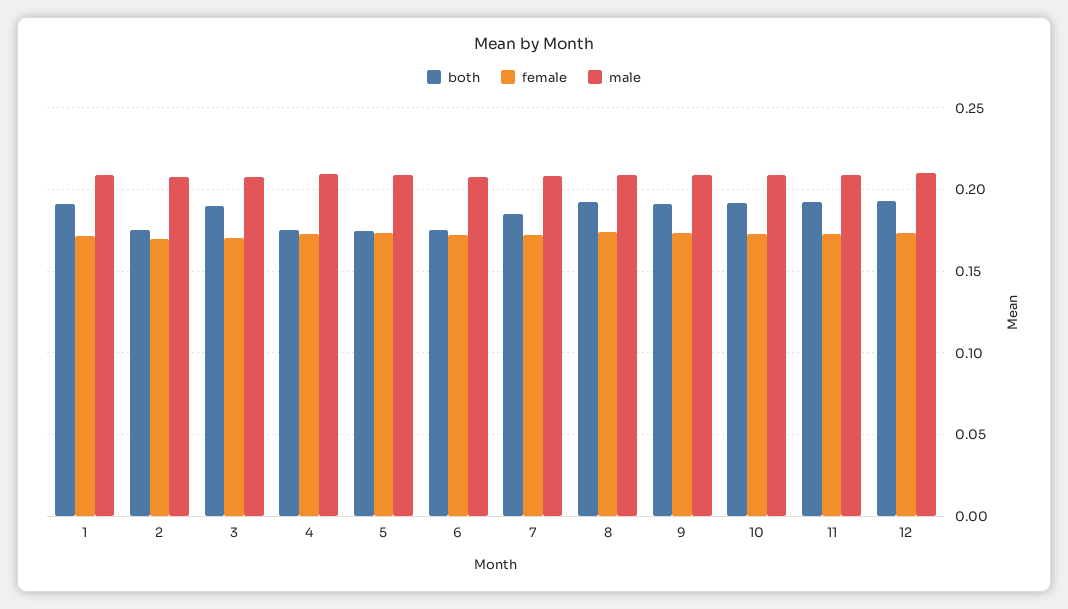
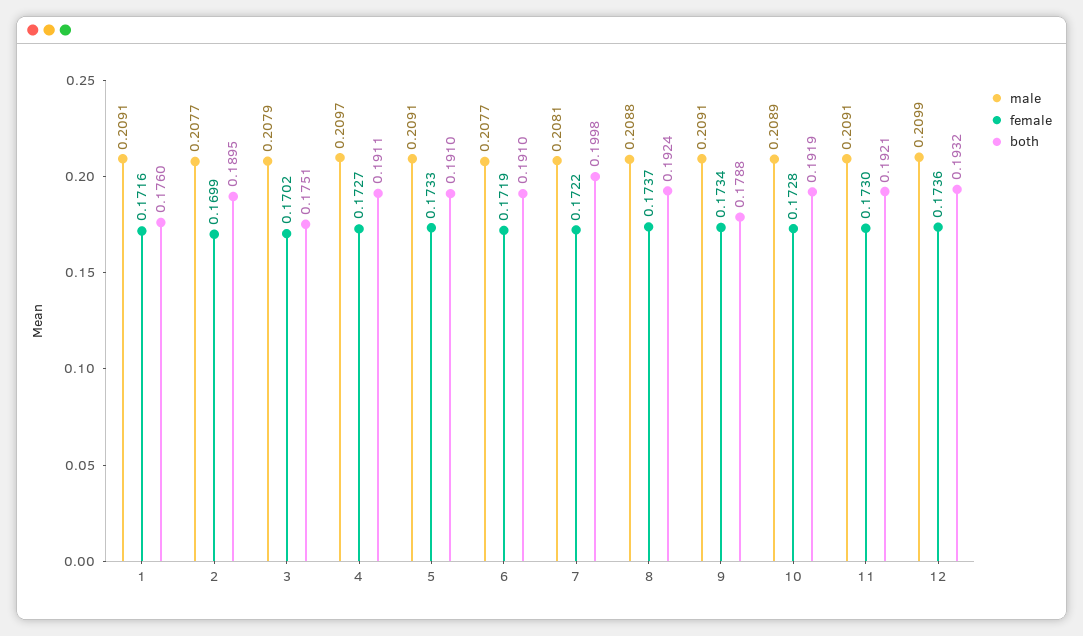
both, 1: 0.19 -> 0.176
both, 2: 0.175 -> 0.1895
both, 3: 0.19 -> 0.1751
both, 4: 0.175 -> 0.1911
both, 5: 0.175 -> 0.191
both, 6: 0.175 -> 0.191
both, 7: 0.185 -> 0.1998
both, 9: 0.19 -> 0.1788

